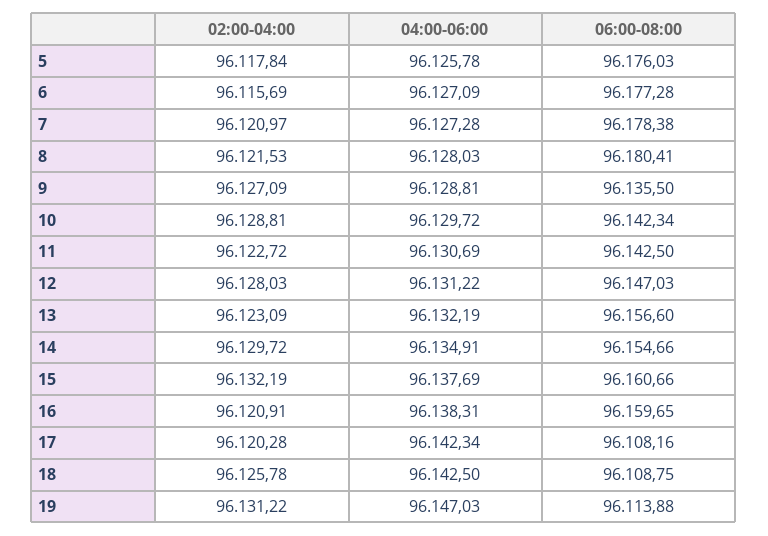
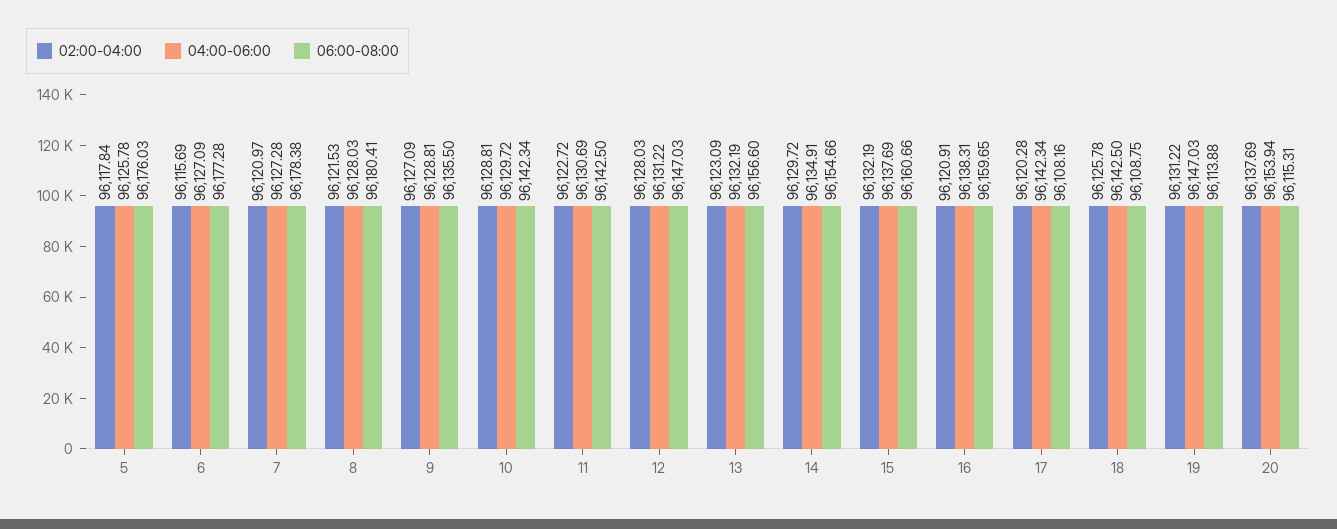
02:00-04:00, 20: none -> 96137.69
04:00-06:00, 20: none -> 96153.94
06:00-08:00, 20: none -> 96115.31

